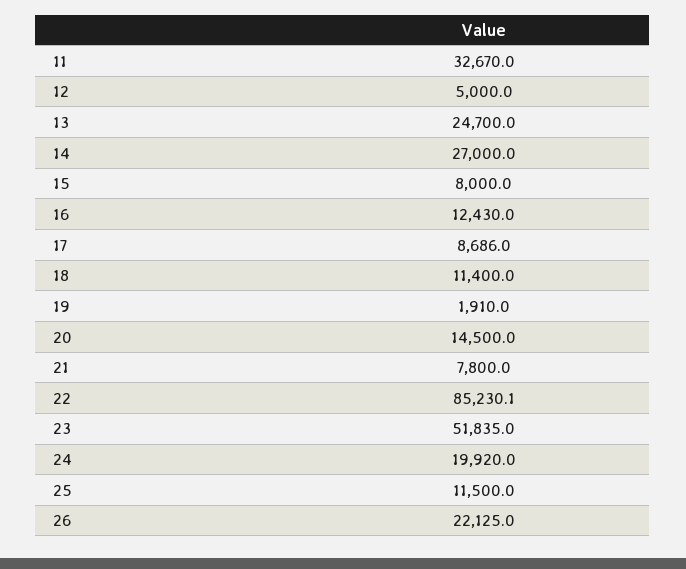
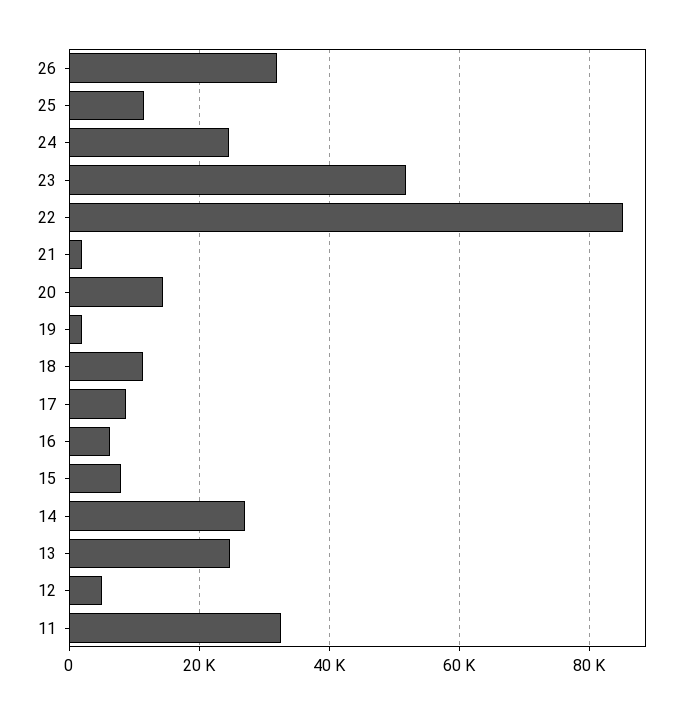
16: 12430 -> 6000
21: 7800 -> 2000
24: 19920 -> 24000
26: 22125 -> 32000

